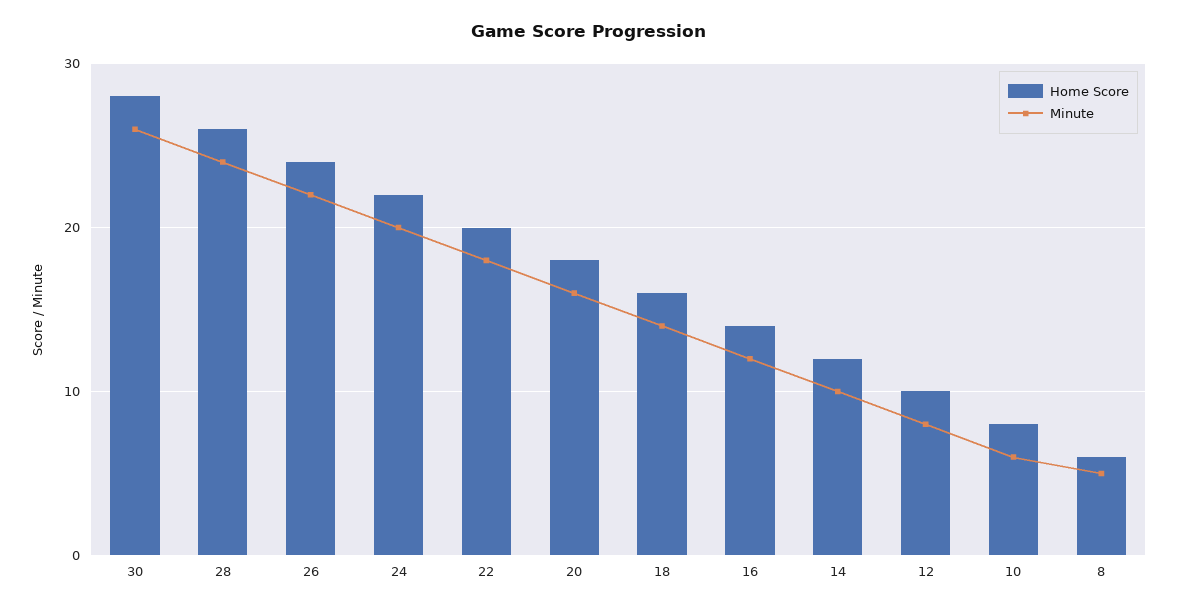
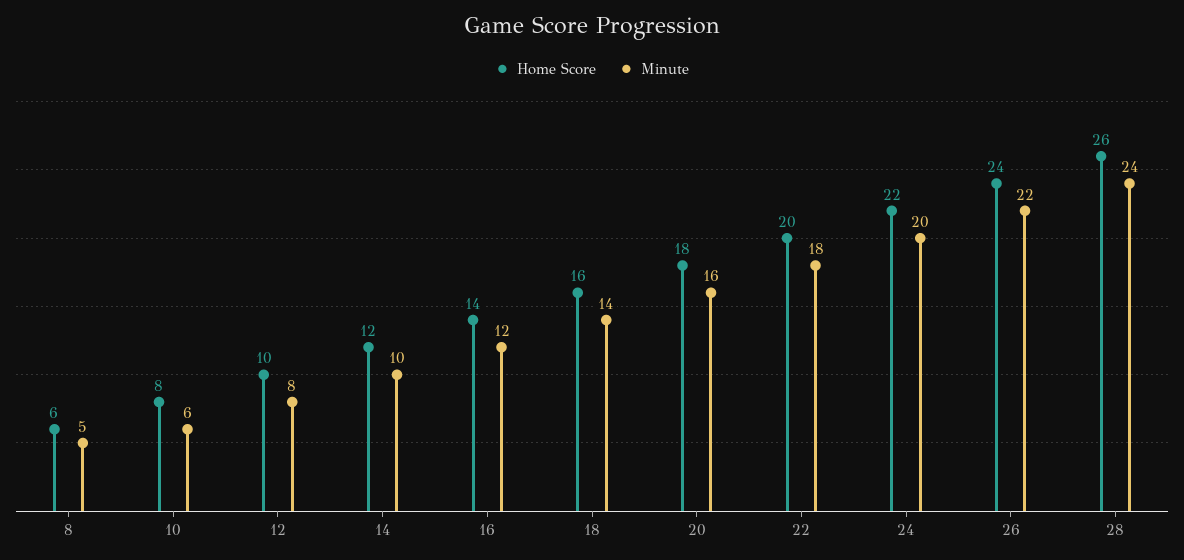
Home Score, 30: 28 -> none
Minute, 30: 26 -> none

